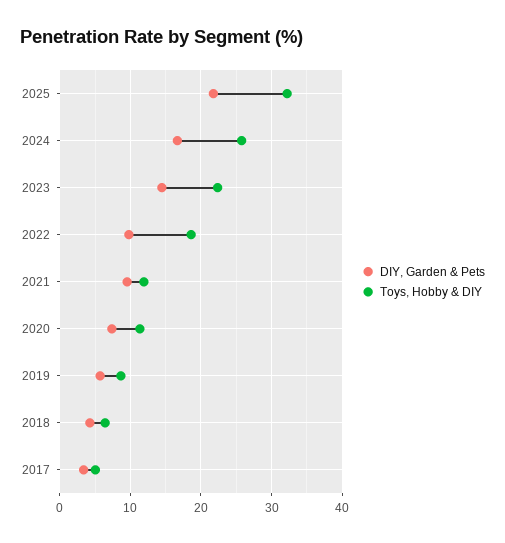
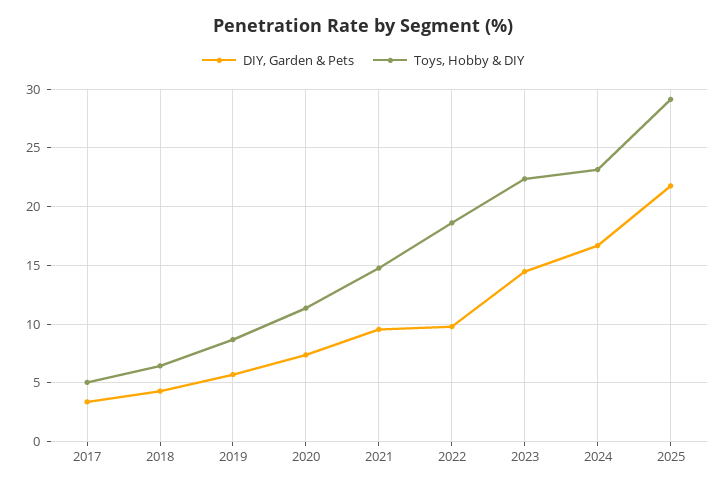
Toys, Hobby & DIY, 2025: 32 -> 29
Toys, Hobby & DIY, 2024: 26 -> 23
Toys, Hobby & DIY, 2021: 12 -> 15

